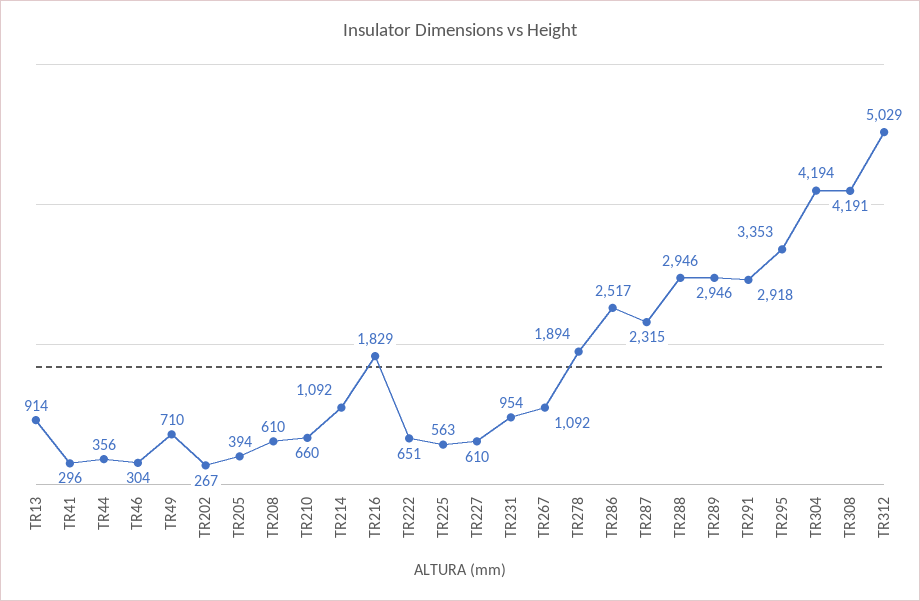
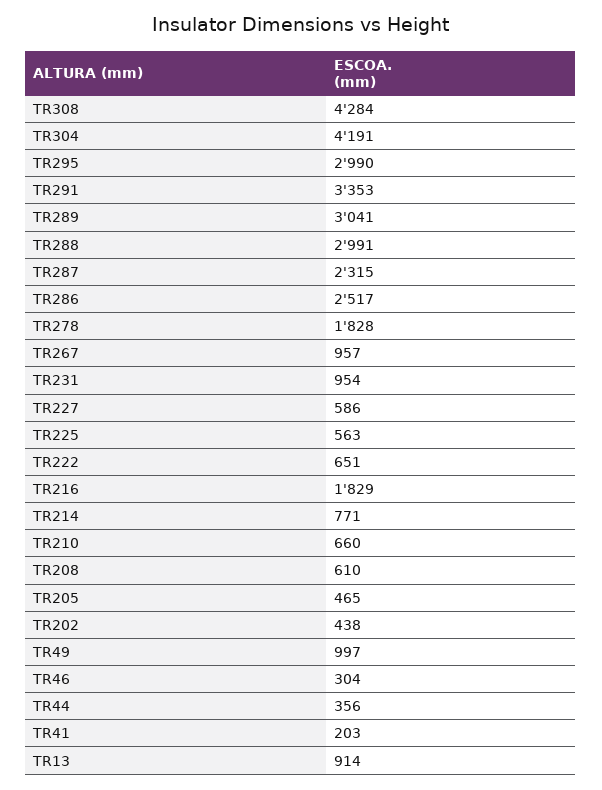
TR41: 296 -> 203
TR49: 710 -> 997
TR202: 267 -> 438
TR205: 394 -> 465
TR214: 1092 -> 771
TR227: 610 -> 586
TR267: 1092 -> 957
TR278: 1894 -> 1828
TR288: 2946 -> 2991
TR289: 2946 -> 3041
TR291: 2918 -> 3353
TR295: 3353 -> 2990
TR304: 4194 -> 4191
TR308: 4191 -> 4284
TR312: 5029 -> none

